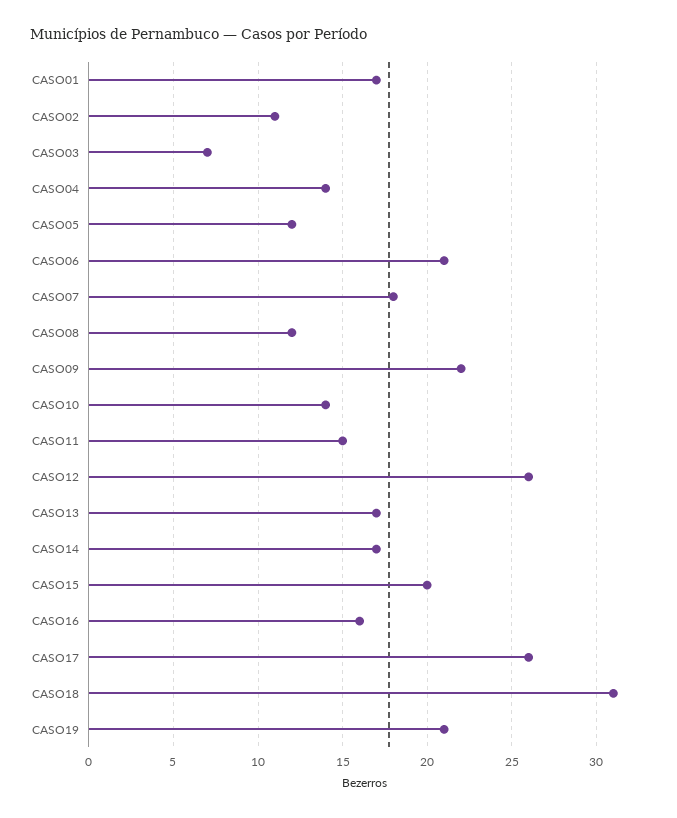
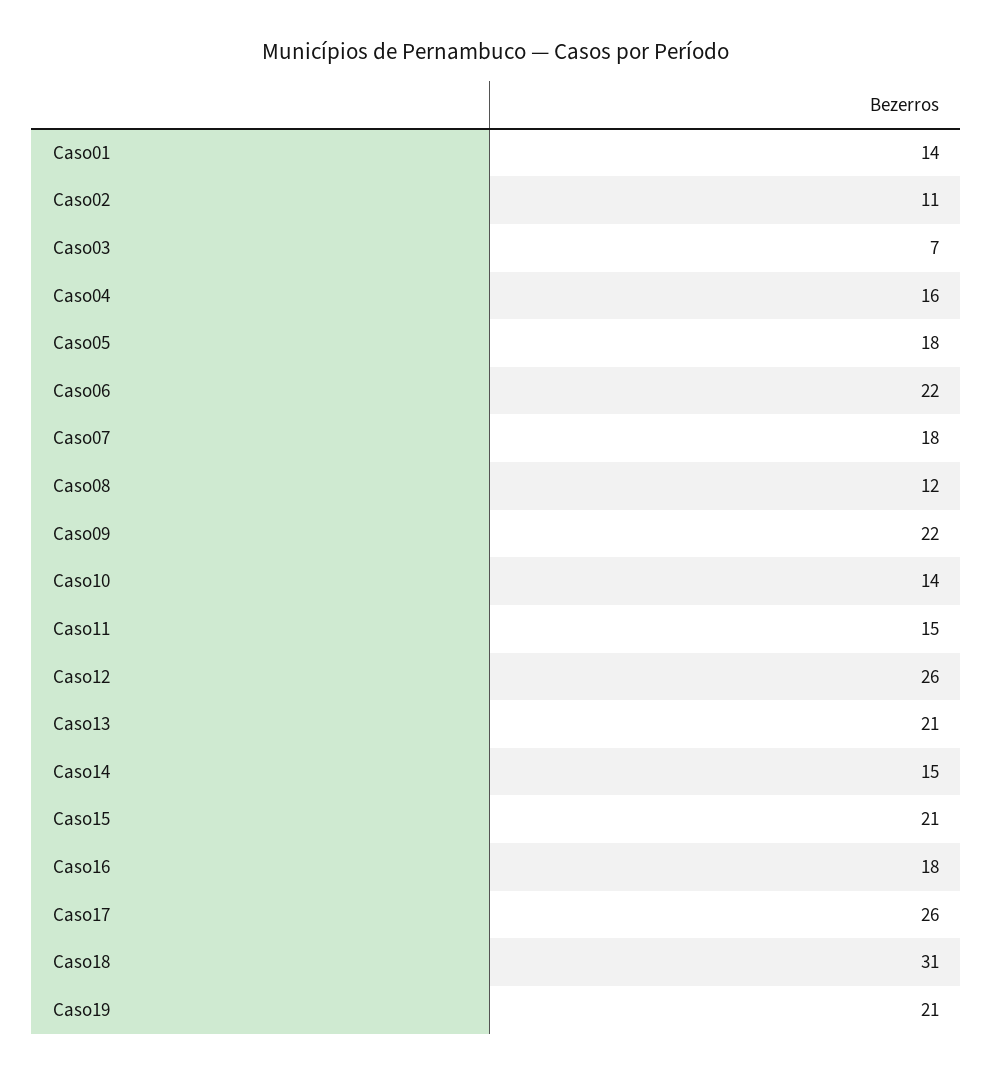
CASO01: 17 -> 14
CASO04: 14 -> 16
CASO05: 12 -> 18
CASO06: 21 -> 22
CASO13: 17 -> 21
CASO14: 17 -> 15
CASO15: 20 -> 21
CASO16: 16 -> 18

